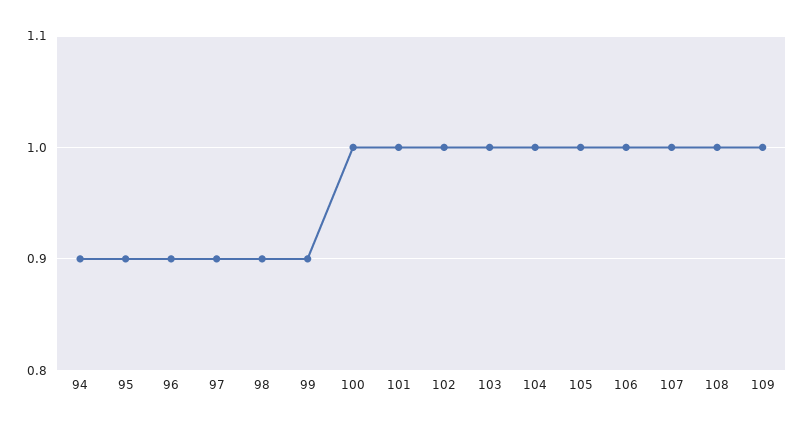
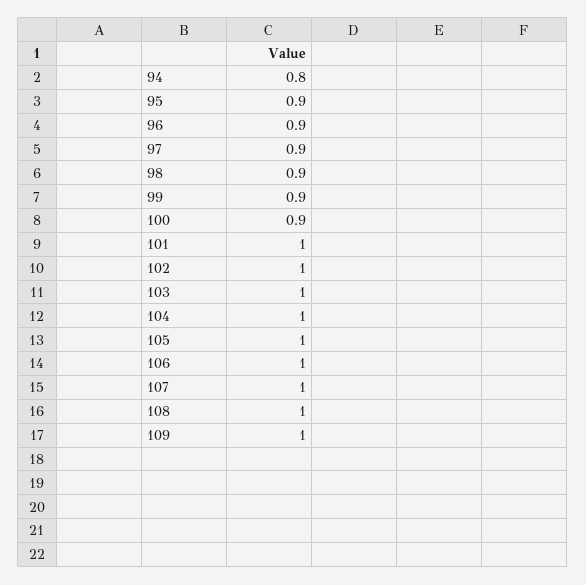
94: 0.9 -> 0.8
100: 1 -> 0.9

